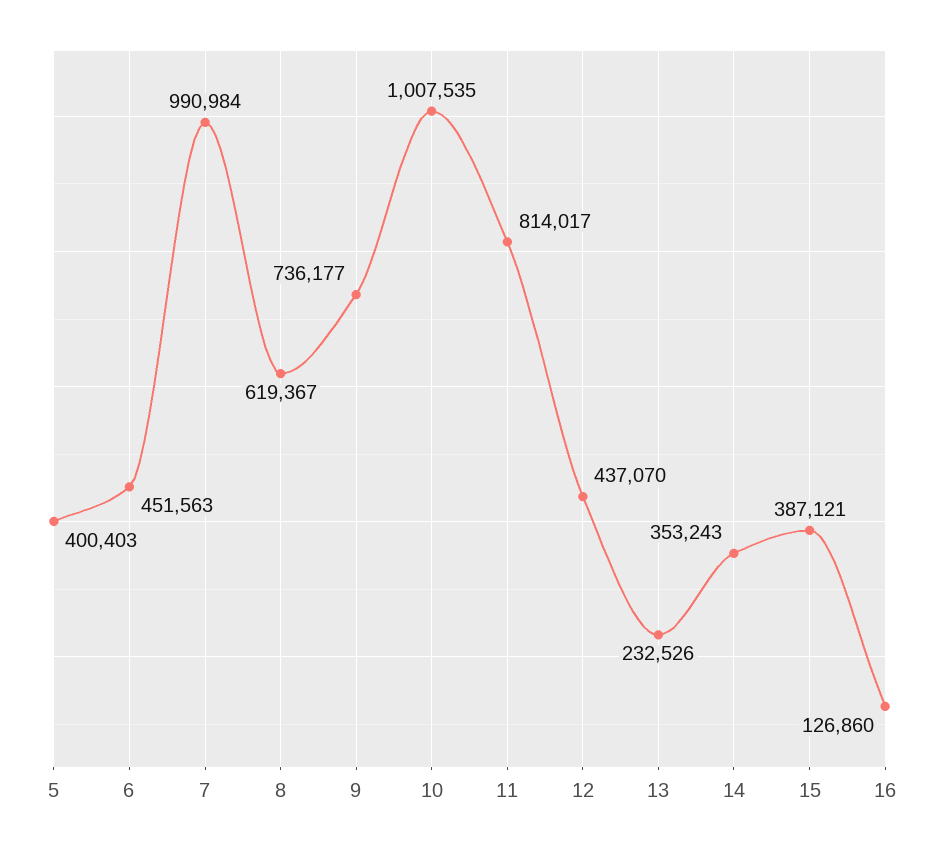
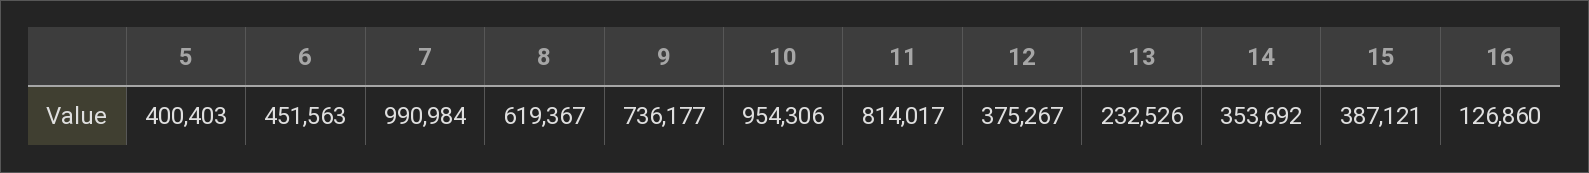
10: 1007535 -> 954306
12: 437070 -> 375267
14: 353243 -> 353692

